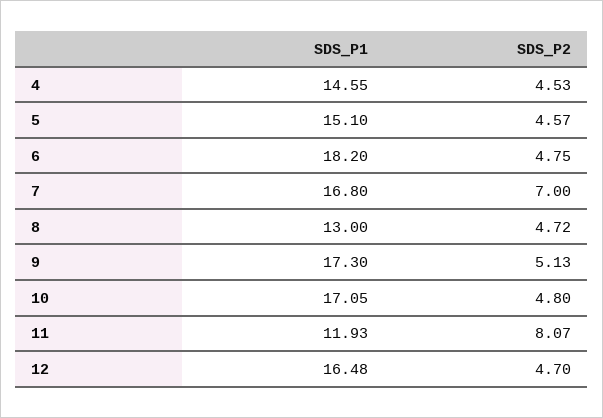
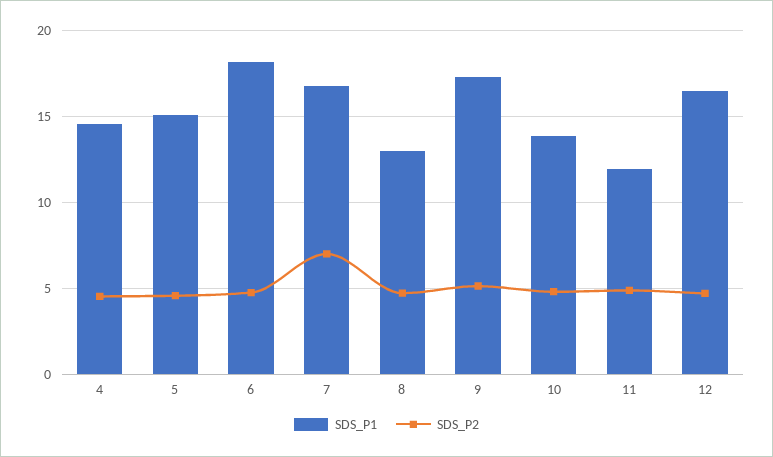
SDS_P1, 10: 17.05 -> 14
SDS_P2, 11: 8.07 -> 5

